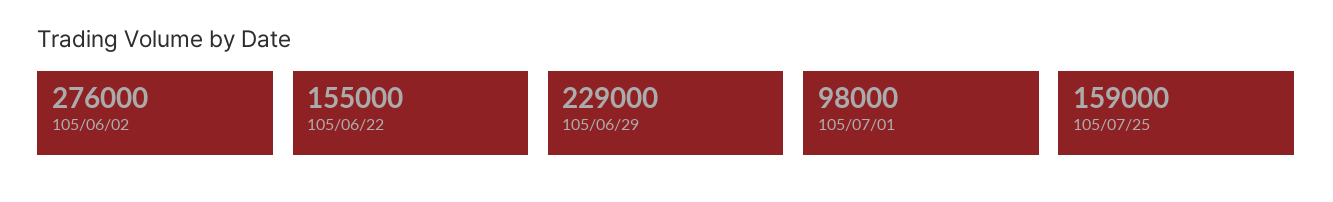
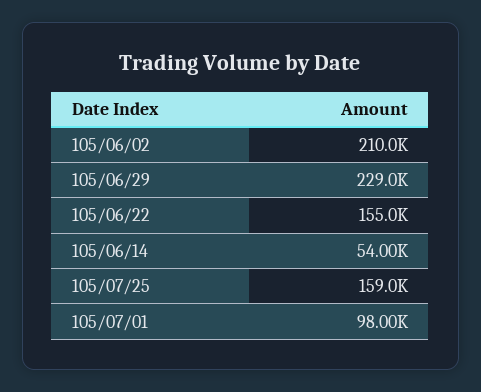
105/06/02: 276000 -> 210000
105/06/14: none -> 54000

